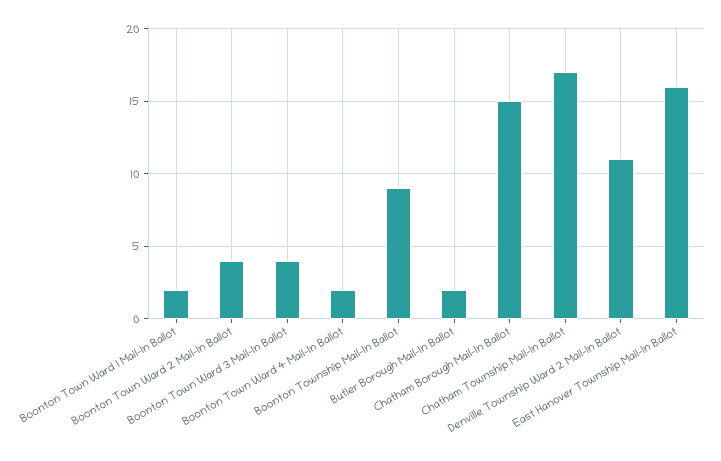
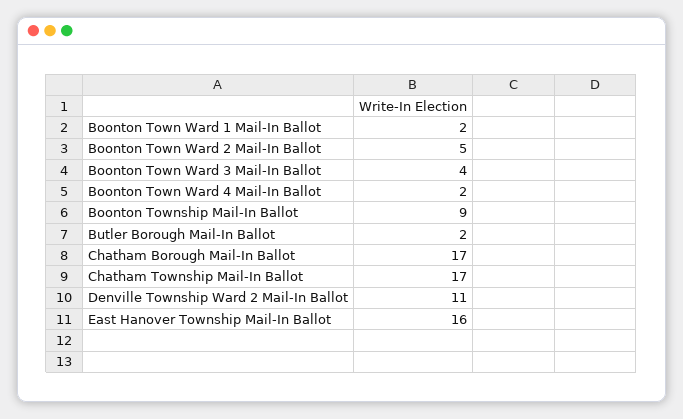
Boonton Town Ward 2 Mail-In Ballot: 4 -> 5
Chatham Borough Mail-In Ballot: 15 -> 17

